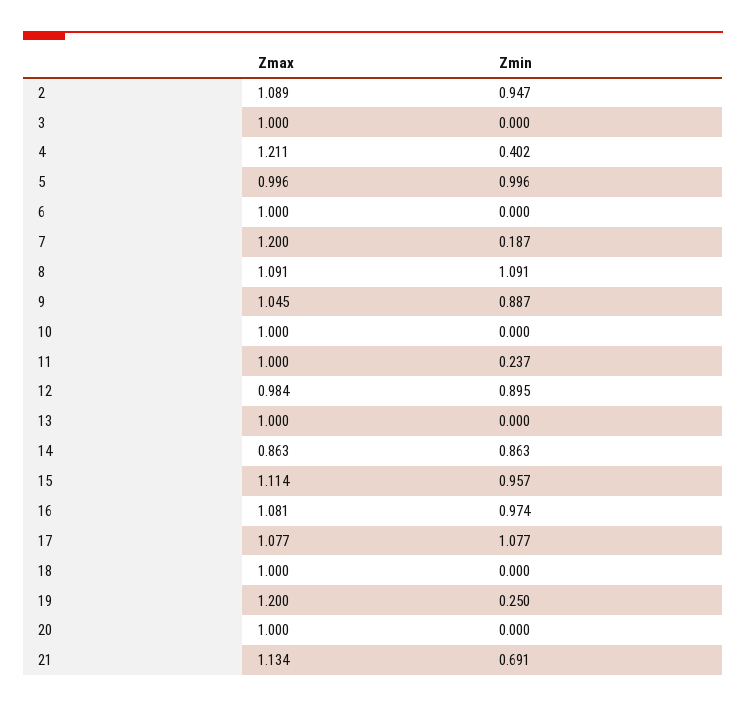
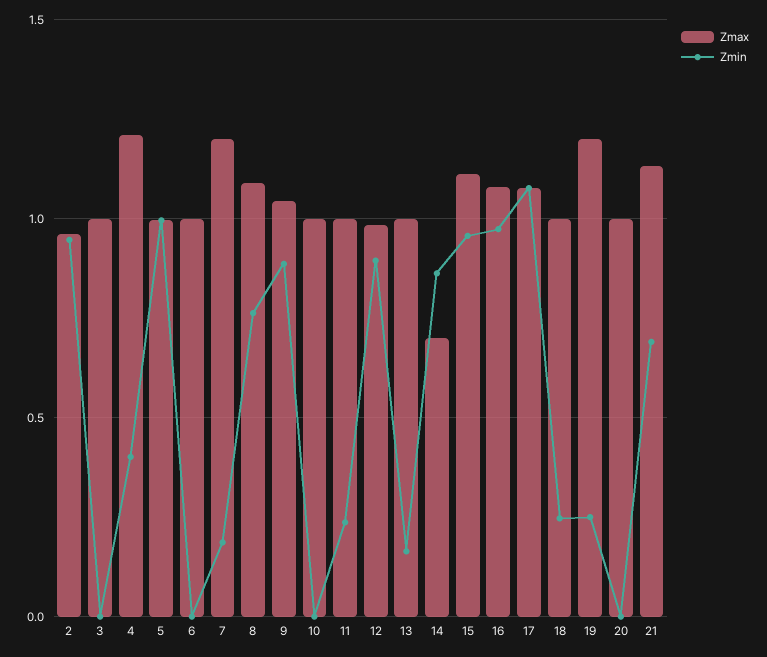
Zmax, 2: 1.089 -> 0.95
Zmin, 8: 1.091 -> 0.75
Zmin, 13: 0 -> 0.15
Zmax, 14: 0.863 -> 0.7
Zmin, 18: 0 -> 0.25

